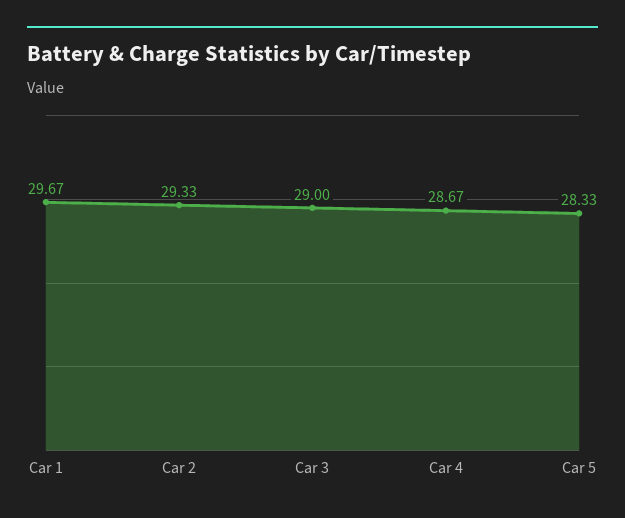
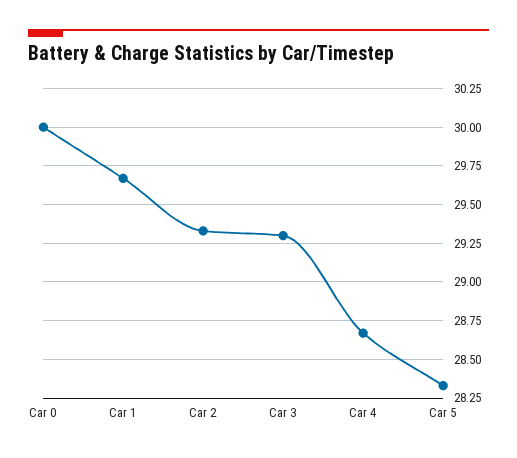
Car 3: 29 -> 29.3
Car 0: none -> 30

